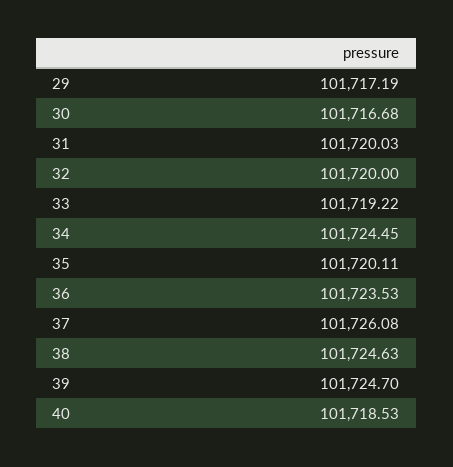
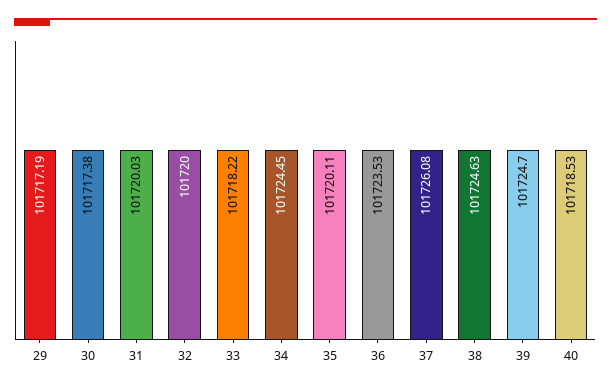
30: 101716.68 -> 101717.38
33: 101719.22 -> 101718.22

